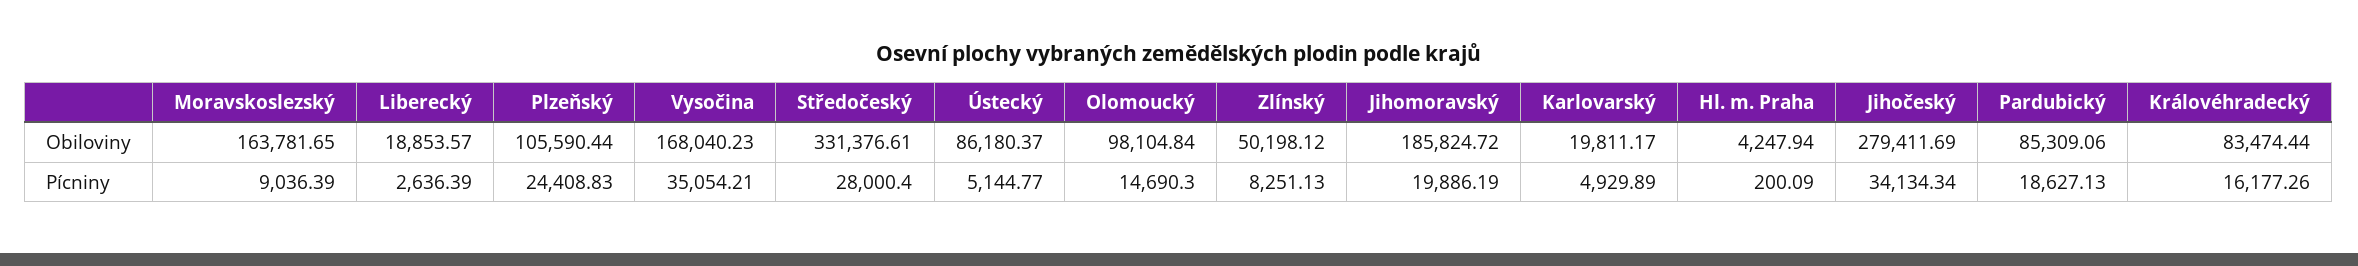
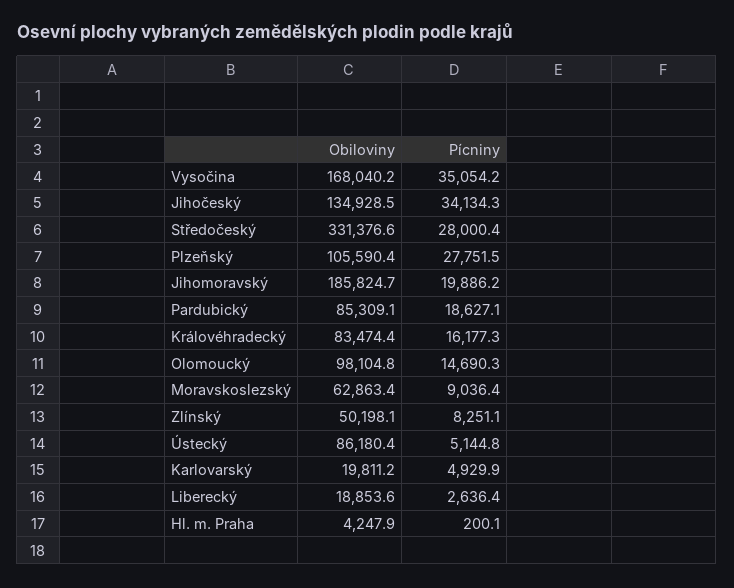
Moravskoslezský, Obiloviny: 163781.65 -> 62863.4
Jihočeský, Obiloviny: 279411.69 -> 134928.5
Plzeňský, Pícniny: 24408.83 -> 27751.5

